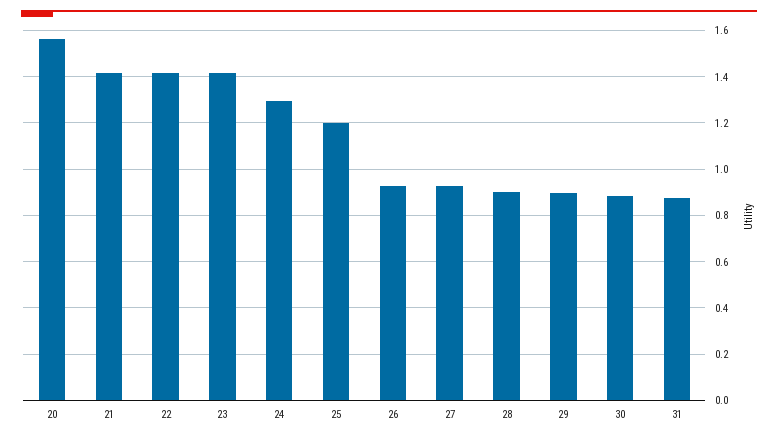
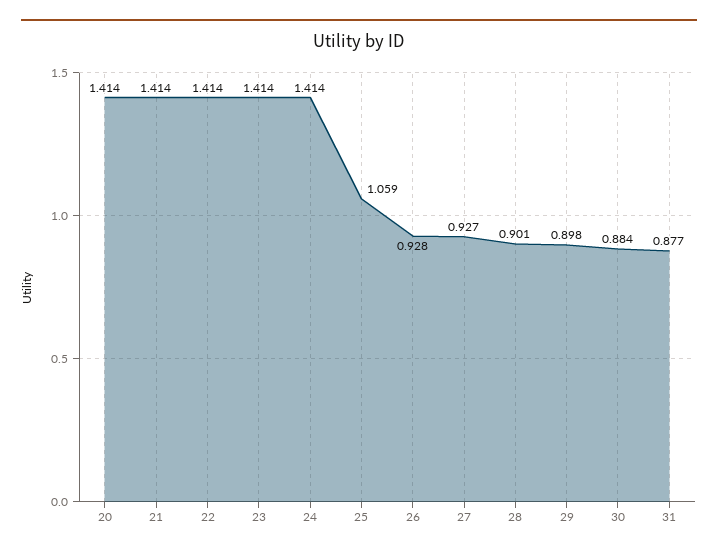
20: 1.55 -> 1.414
24: 1.3 -> 1.414
25: 1.2 -> 1.059

